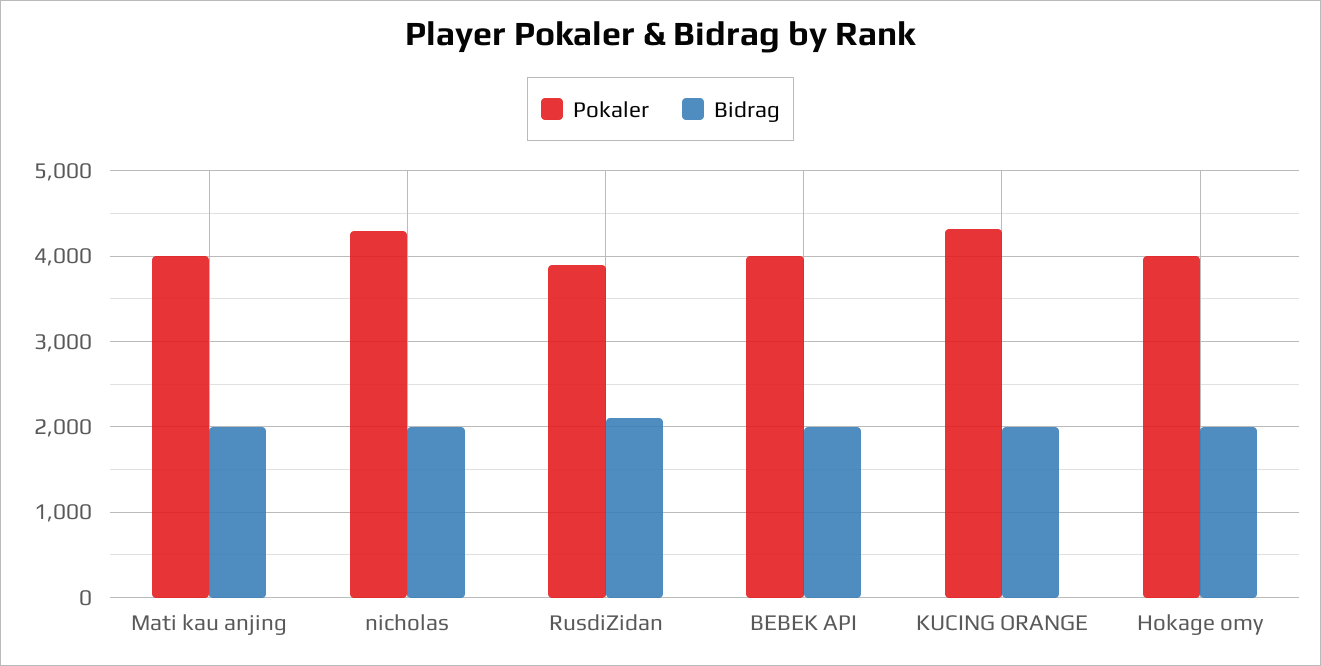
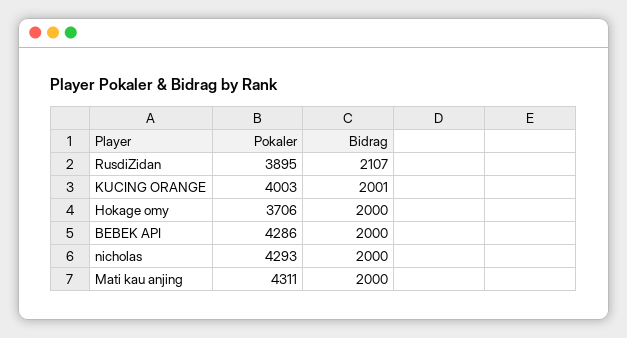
Pokaler, Mati kau anjing: 4000 -> 4311
Pokaler, BEBEK API: 4000 -> 4286
Pokaler, KUCING ORANGE: 4300 -> 4003
Pokaler, Hokage omy: 4000 -> 3706

